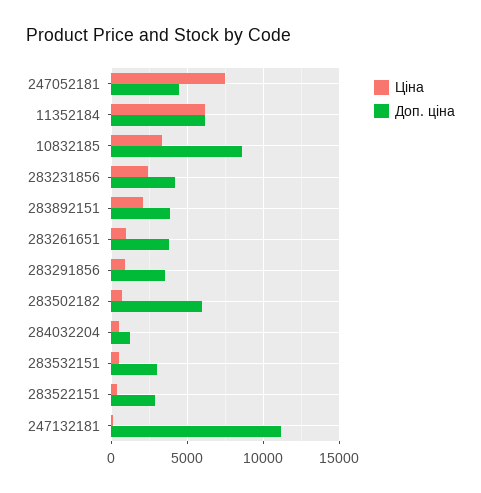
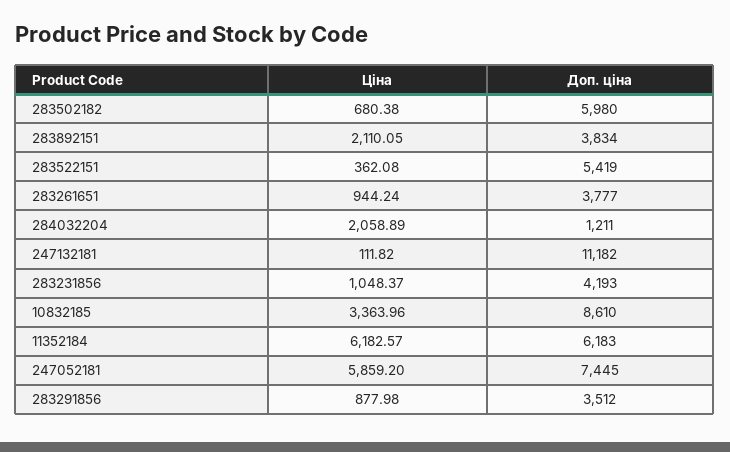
Ціна, 247052181: 7500 -> 5859.2
Доп. ціна, 247052181: 4500 -> 7445
Ціна, 283231856: 2500 -> 1048.37
Ціна, 284032204: 500 -> 2058.89
Ціна, 283532151: 500 -> none
Доп. ціна, 283532151: 3000 -> none
Доп. ціна, 283522151: 3000 -> 5419

